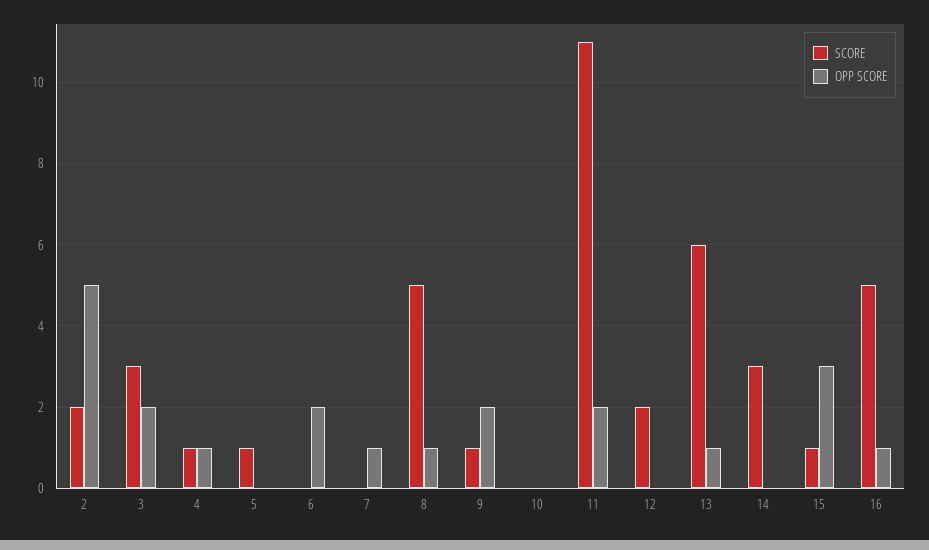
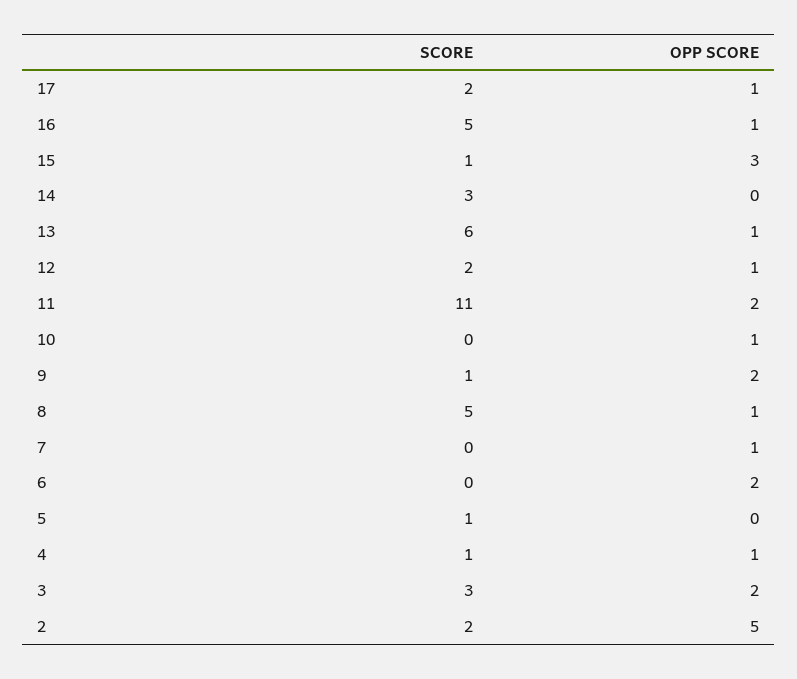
OPP SCORE, 10: 0 -> 1
OPP SCORE, 12: 0 -> 1
SCORE, 17: none -> 2
OPP SCORE, 17: none -> 1

